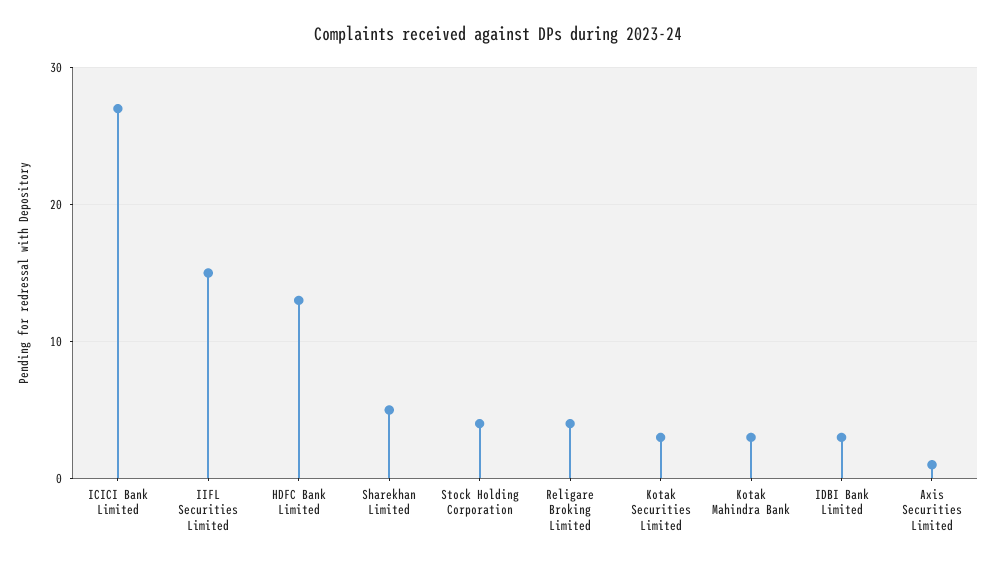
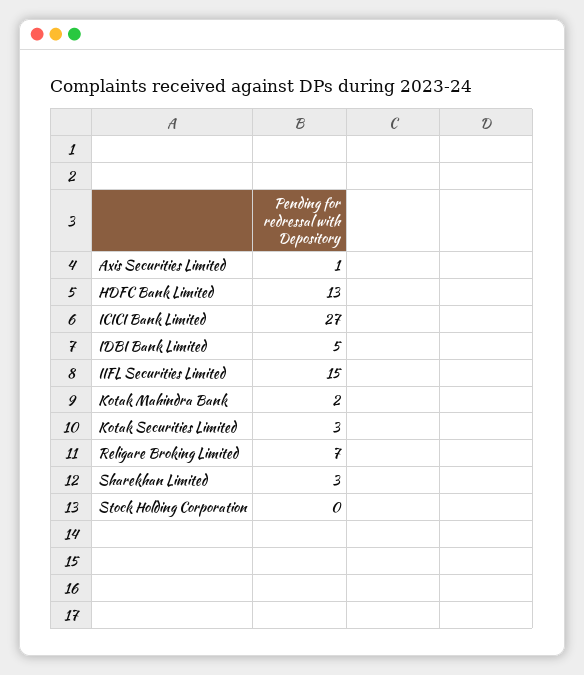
Sharekhan Limited: 5 -> 3
Stock Holding Corporation: 4 -> 0
Religare Broking Limited: 4 -> 7
Kotak Mahindra Bank: 3 -> 2
IDBI Bank Limited: 3 -> 5

